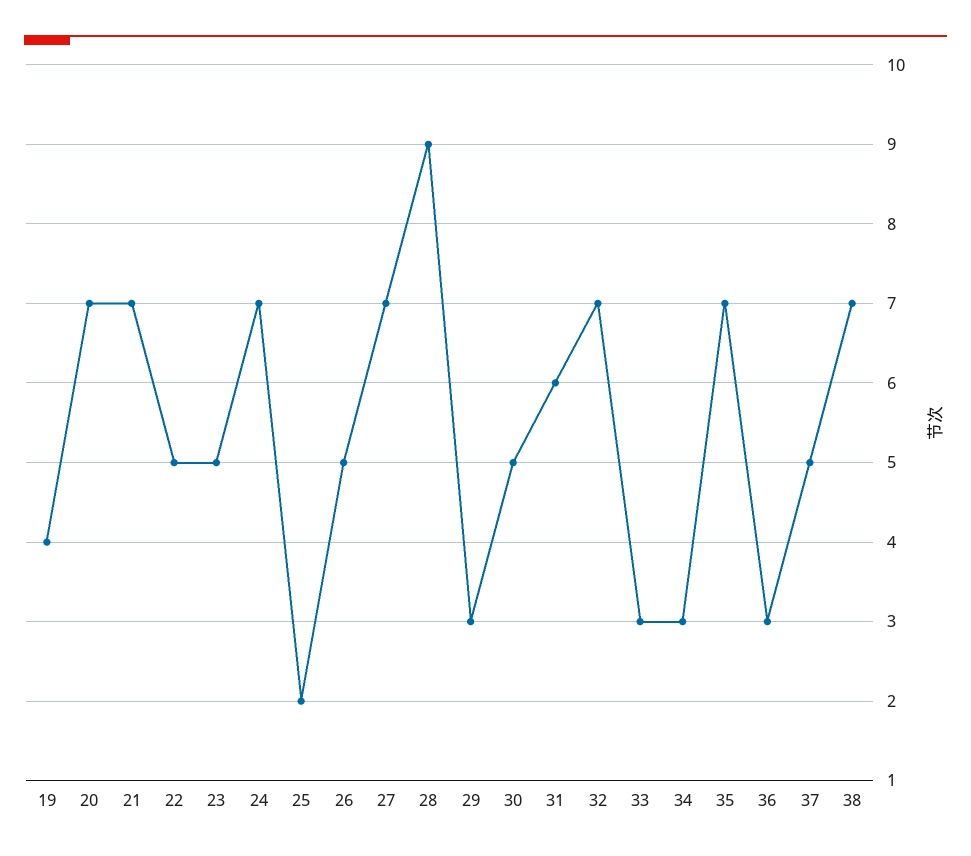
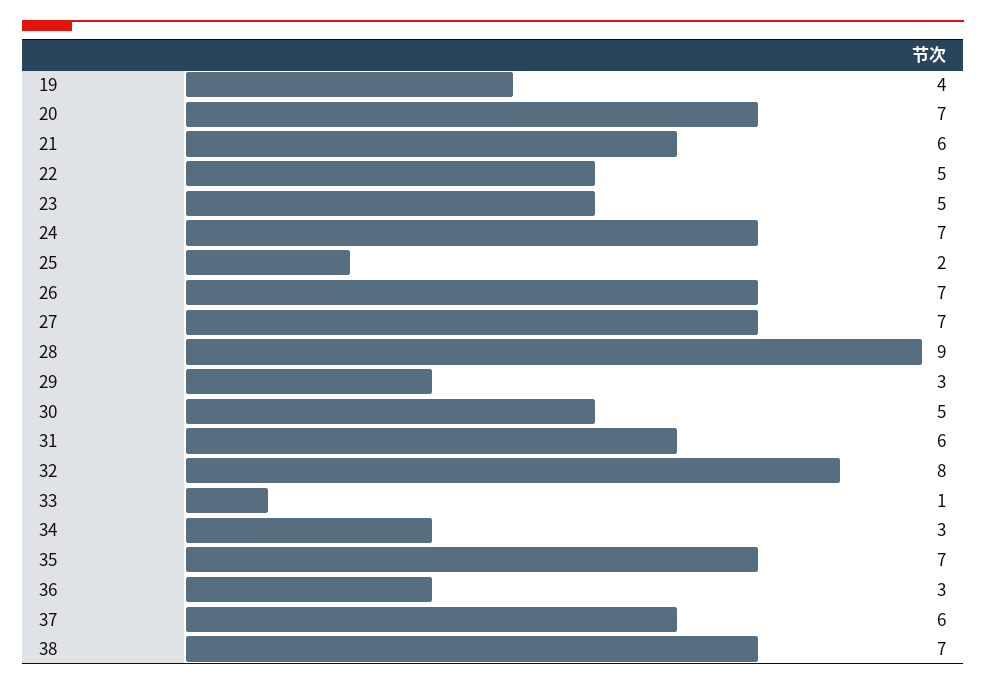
21: 7 -> 6
26: 5 -> 7
32: 7 -> 8
33: 3 -> 1
37: 5 -> 6

